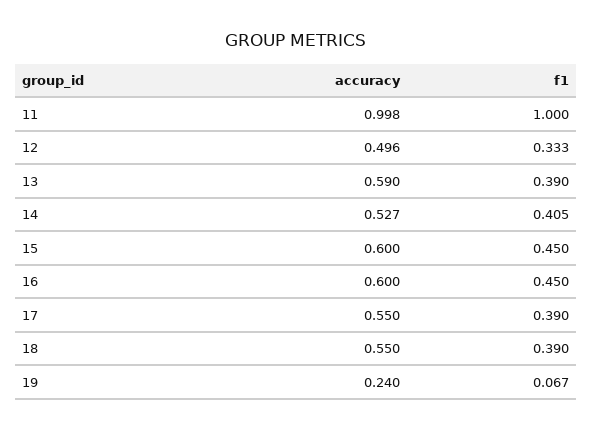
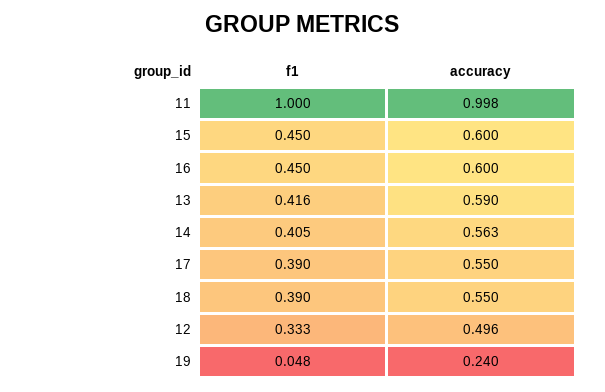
f1, 13: 0.39 -> 0.416
accuracy, 14: 0.527 -> 0.563
f1, 19: 0.067 -> 0.048

